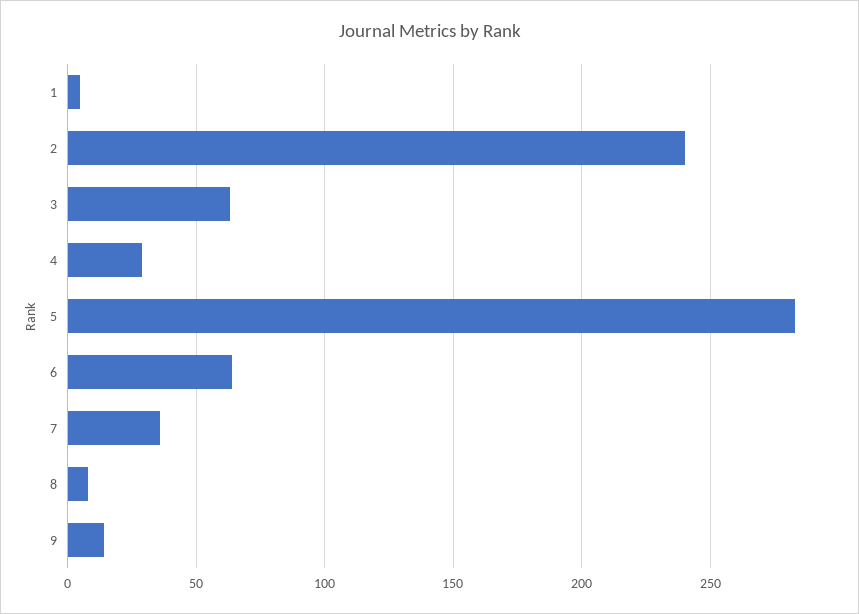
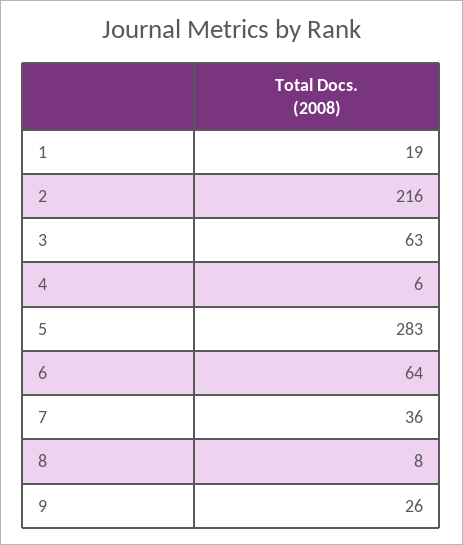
1: 5 -> 19
2: 240 -> 216
4: 30 -> 6
9: 15 -> 26

